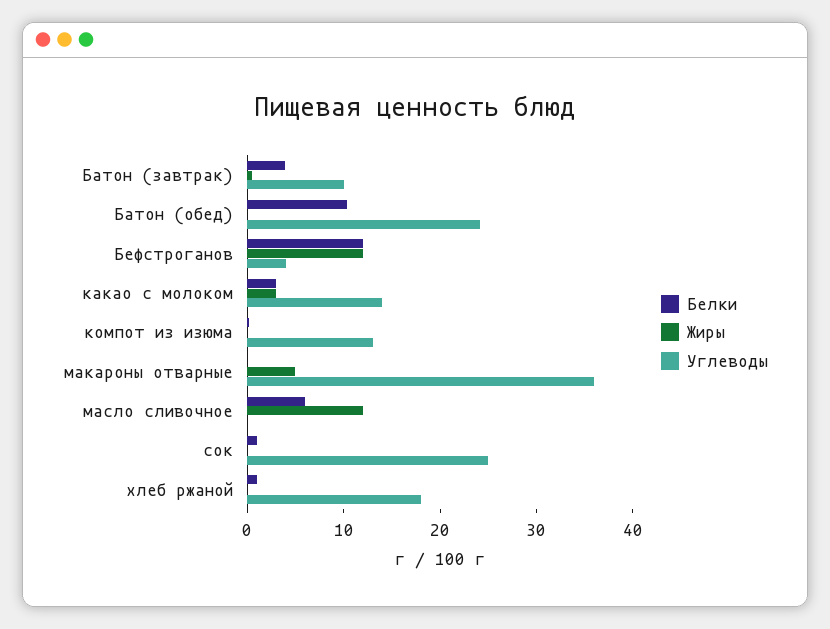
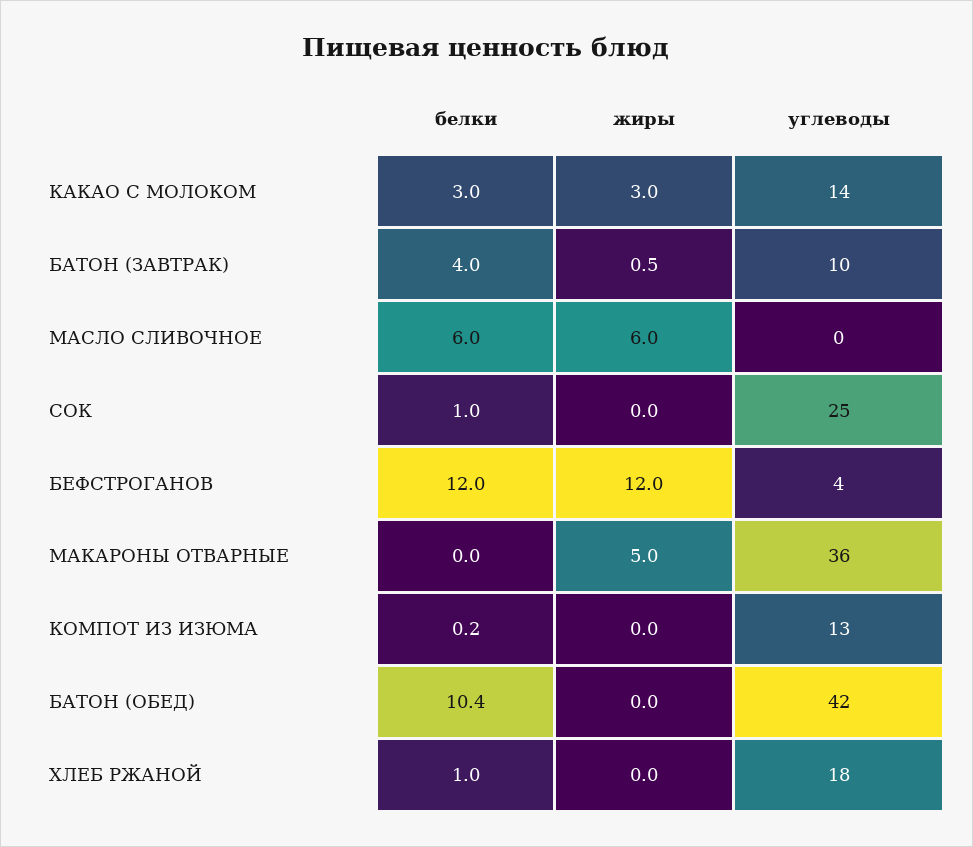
Углеводы, Батон (обед): 24 -> 42
Жиры, масло сливочное: 12 -> 6

